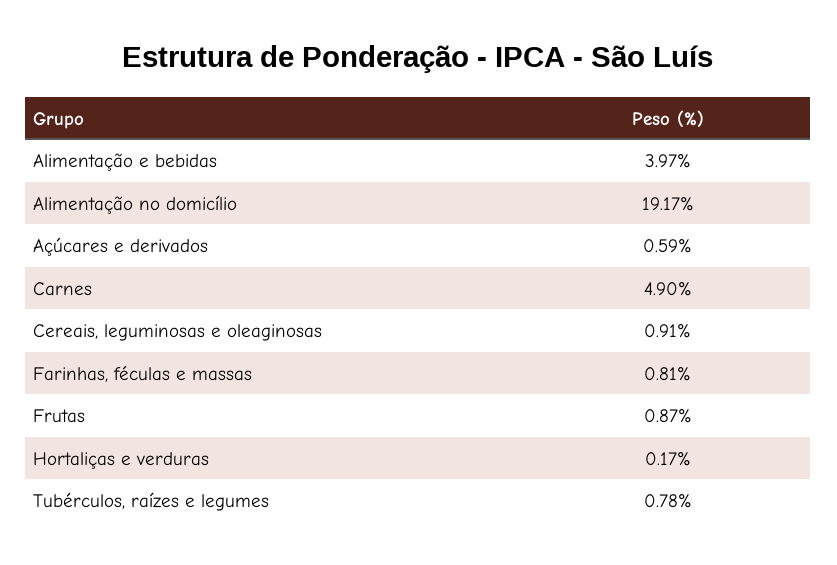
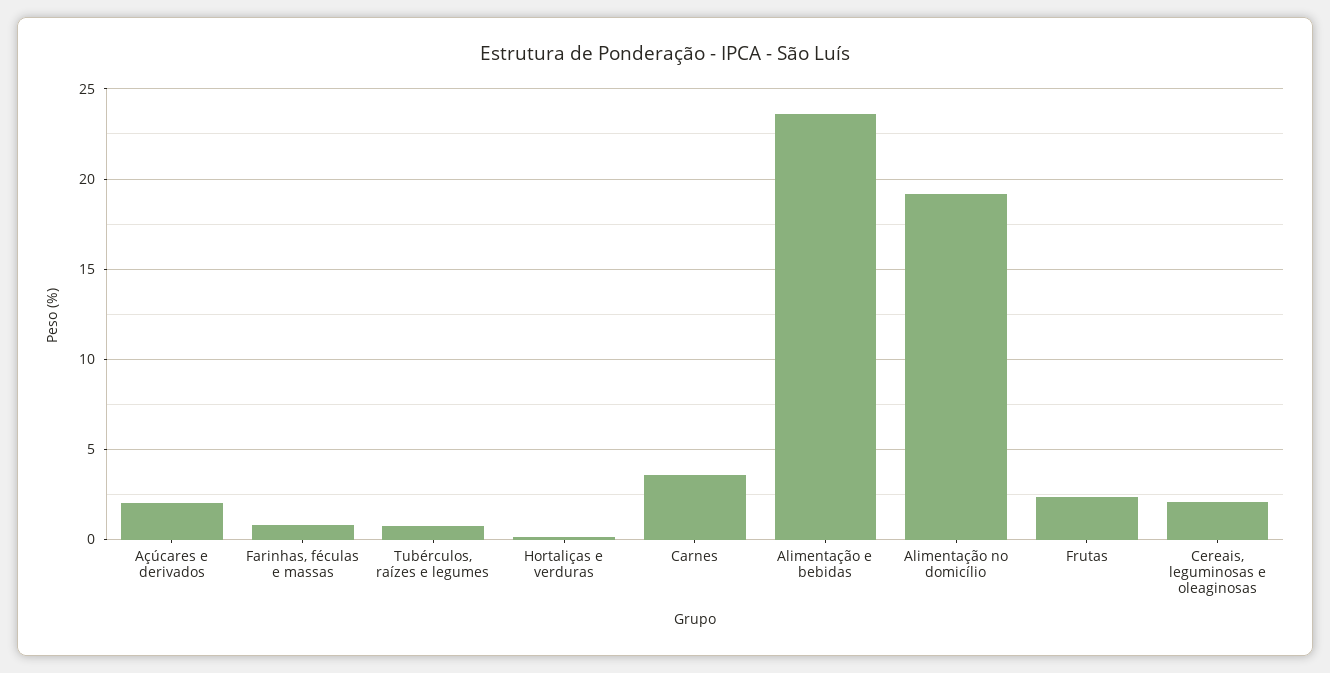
Alimentação e bebidas: 3.97 -> 23.5
Açúcares e derivados: 0.59 -> 2
Carnes: 4.9 -> 3.5
Cereais, leguminosas e oleaginosas: 0.91 -> 2
Frutas: 0.87 -> 2.5

